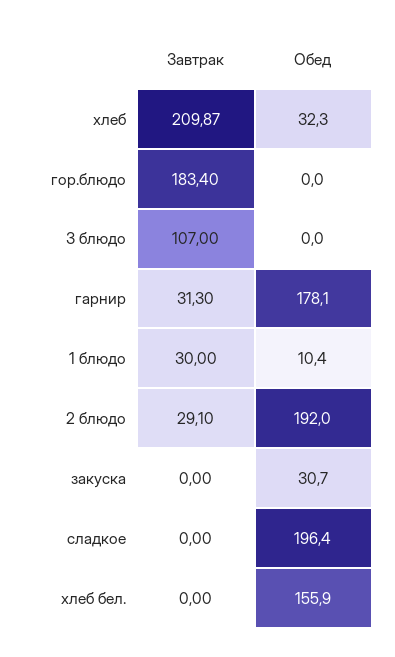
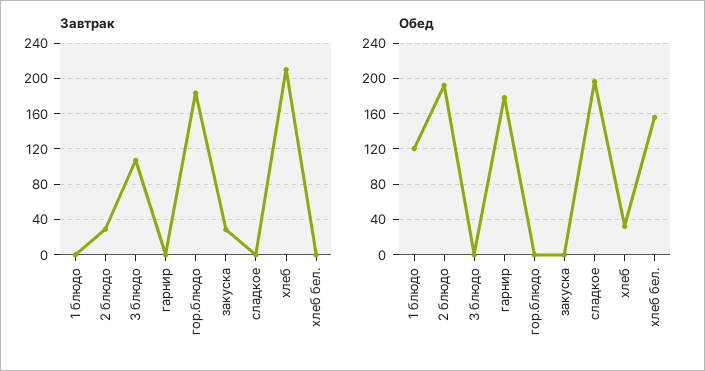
Завтрак, гарнир: 31.3 -> 0
Завтрак, 1 блюдо: 30 -> 0
Обед, 1 блюдо: 10.4 -> 120
Завтрак, закуска: 0 -> 30
Обед, закуска: 30.7 -> 0

